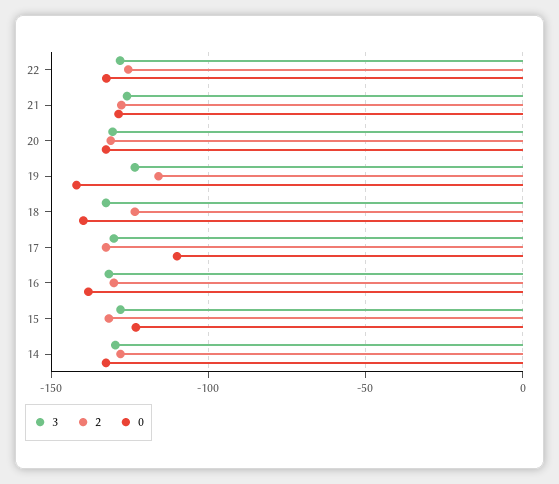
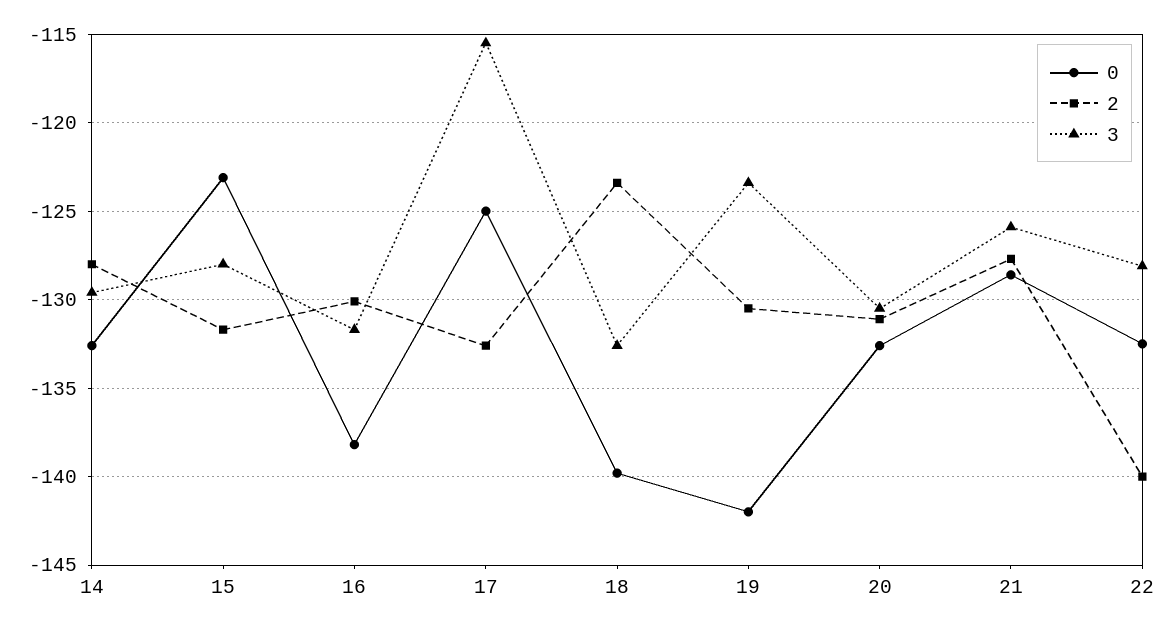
2, 22: -125 -> -140
2, 19: -115 -> -130.5
3, 17: -130 -> -115.5
0, 17: -110 -> -125

